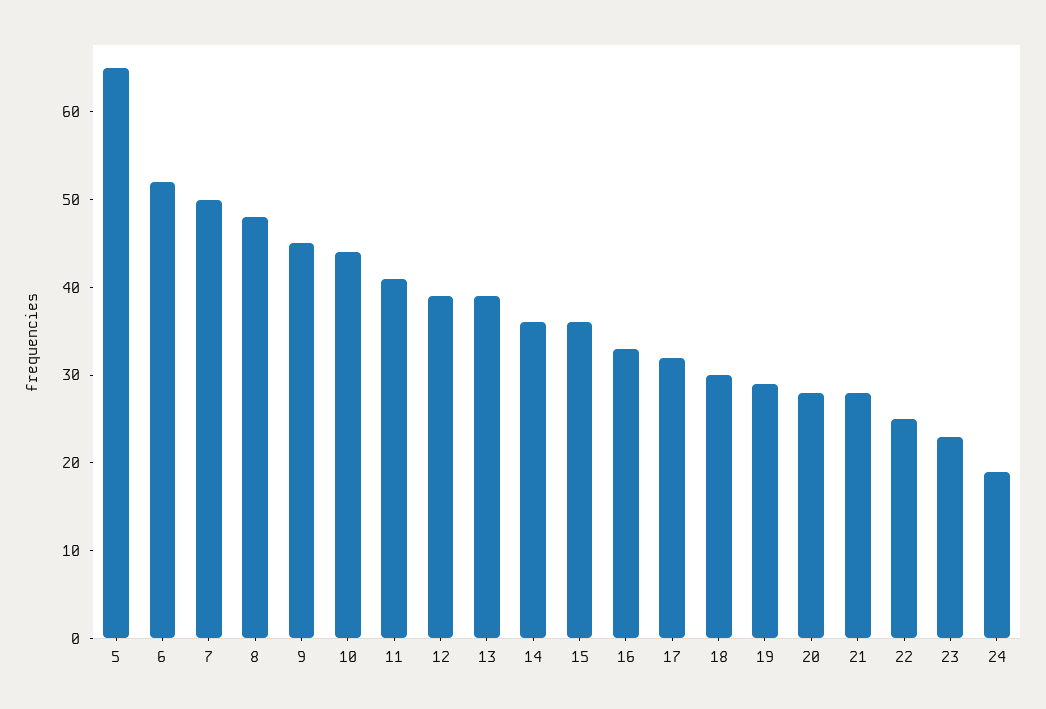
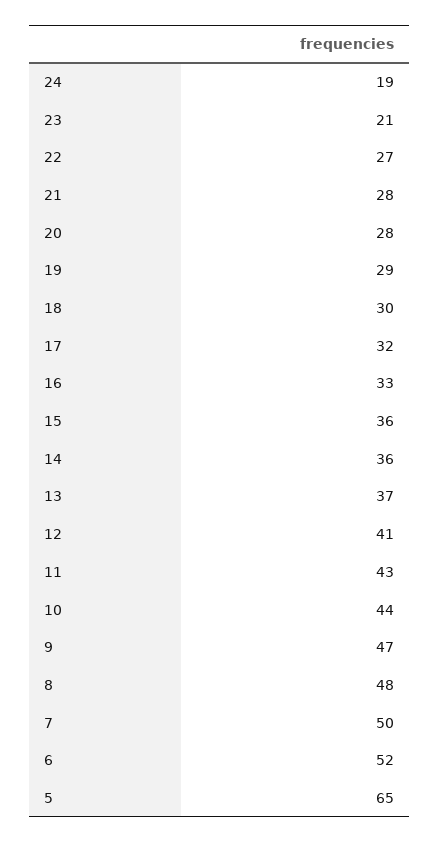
9: 45 -> 47
11: 41 -> 43
12: 39 -> 41
13: 39 -> 37
22: 25 -> 27
23: 23 -> 21

